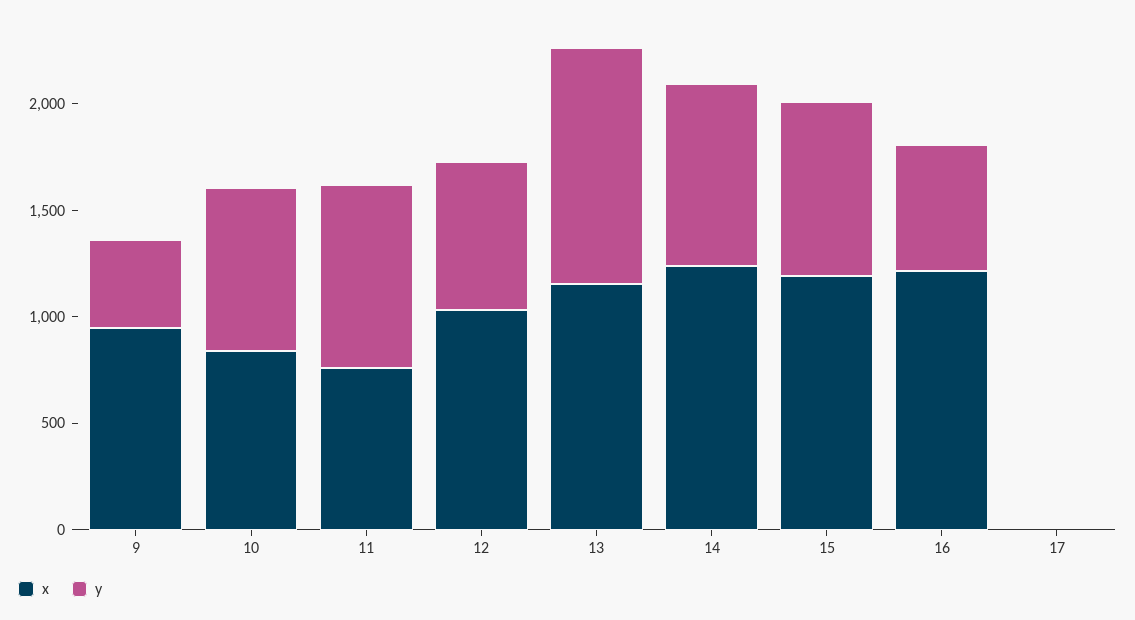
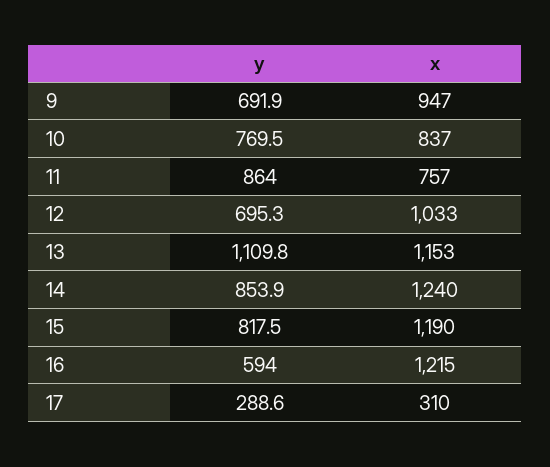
y, 9: 400 -> 691.9
x, 17: 0 -> 310
y, 17: 0 -> 288.6

